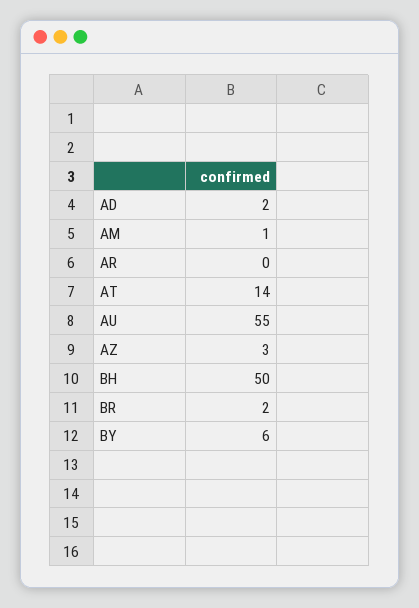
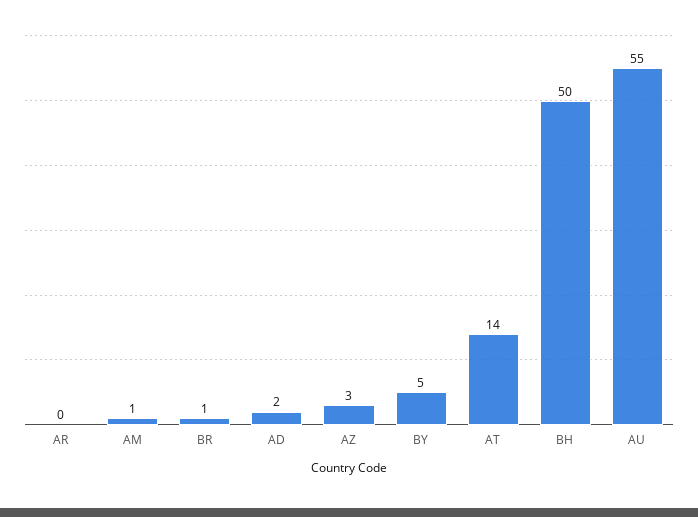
BR: 2 -> 1
BY: 6 -> 5

